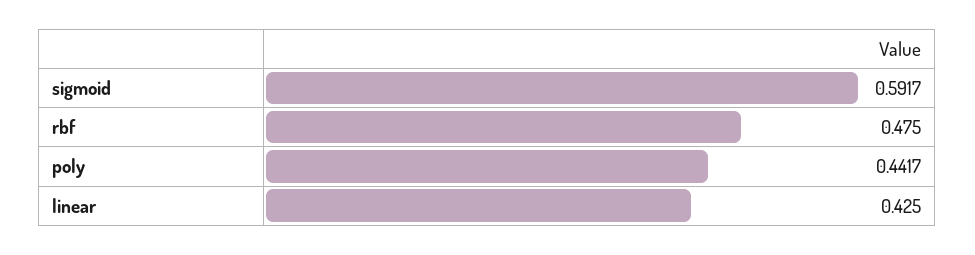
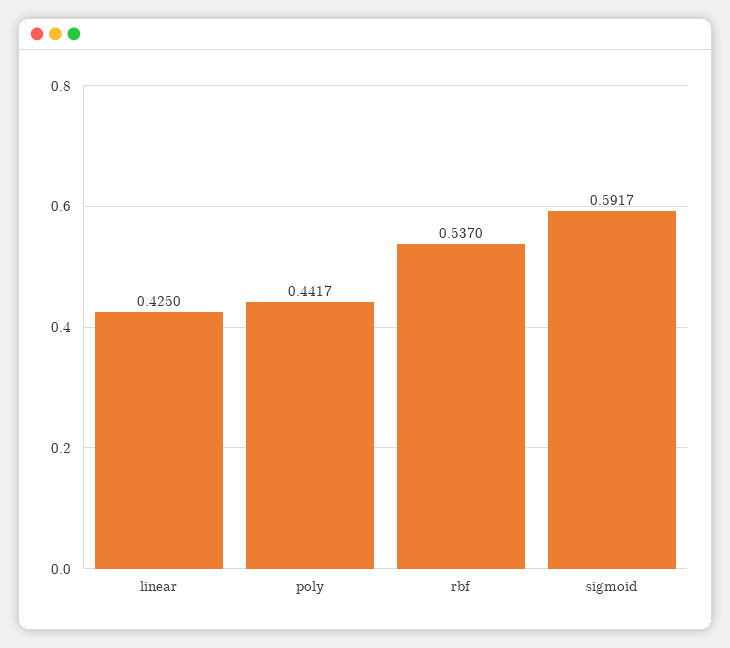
rbf: 0.475 -> 0.537

